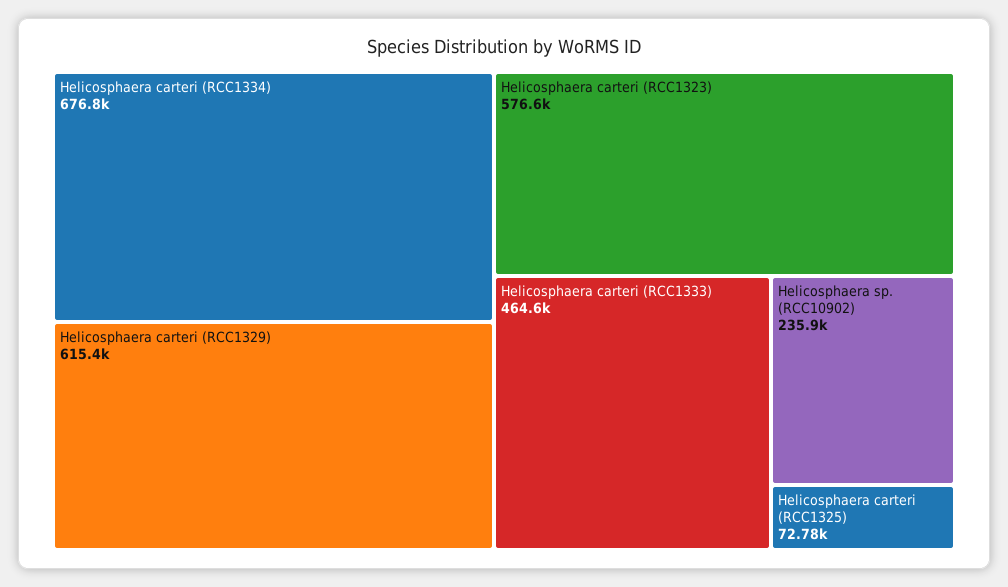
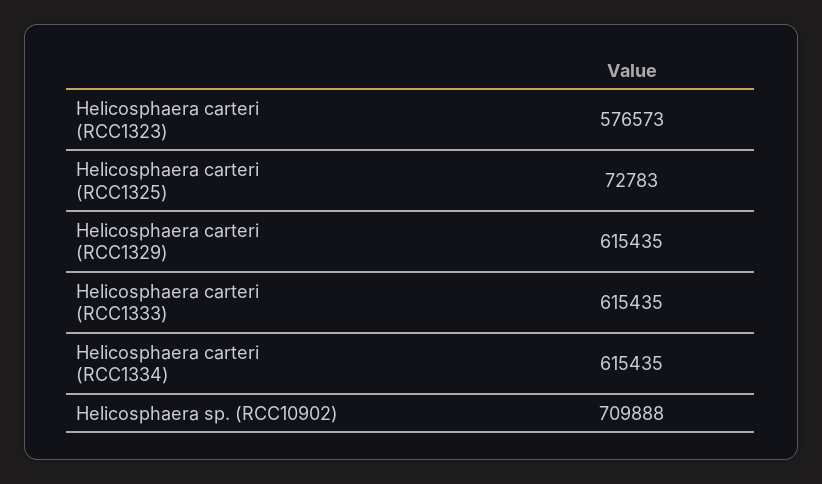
Helicosphaera carteri (RCC1334): 676800 -> 615435
Helicosphaera carteri (RCC1333): 464600 -> 615435
Helicosphaera sp. (RCC10902): 235900 -> 709888

